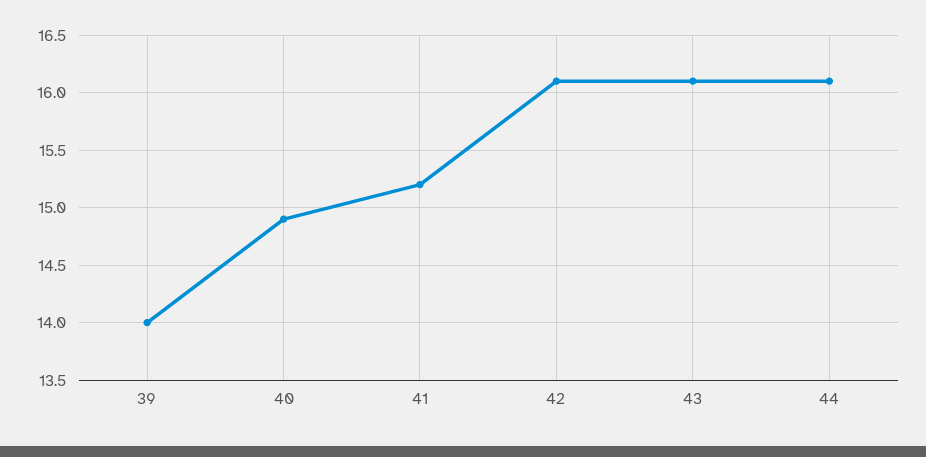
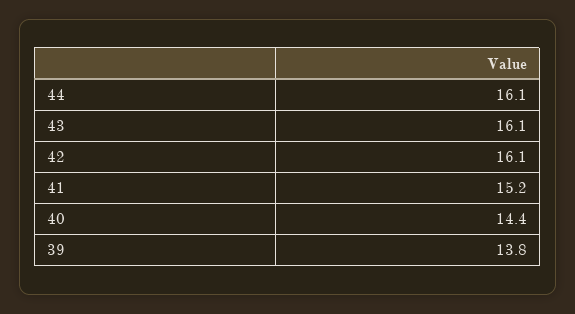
39: 14 -> 13.8
40: 14.9 -> 14.4

